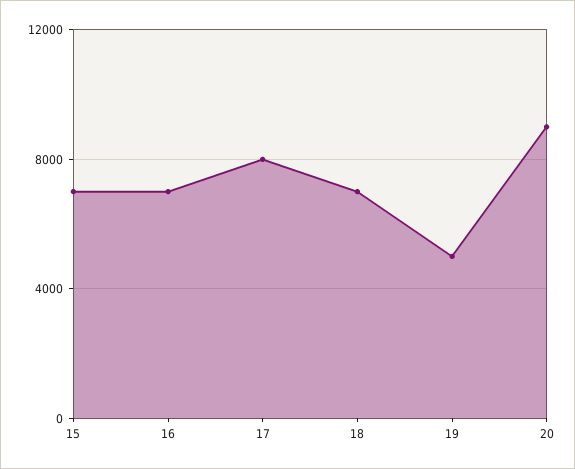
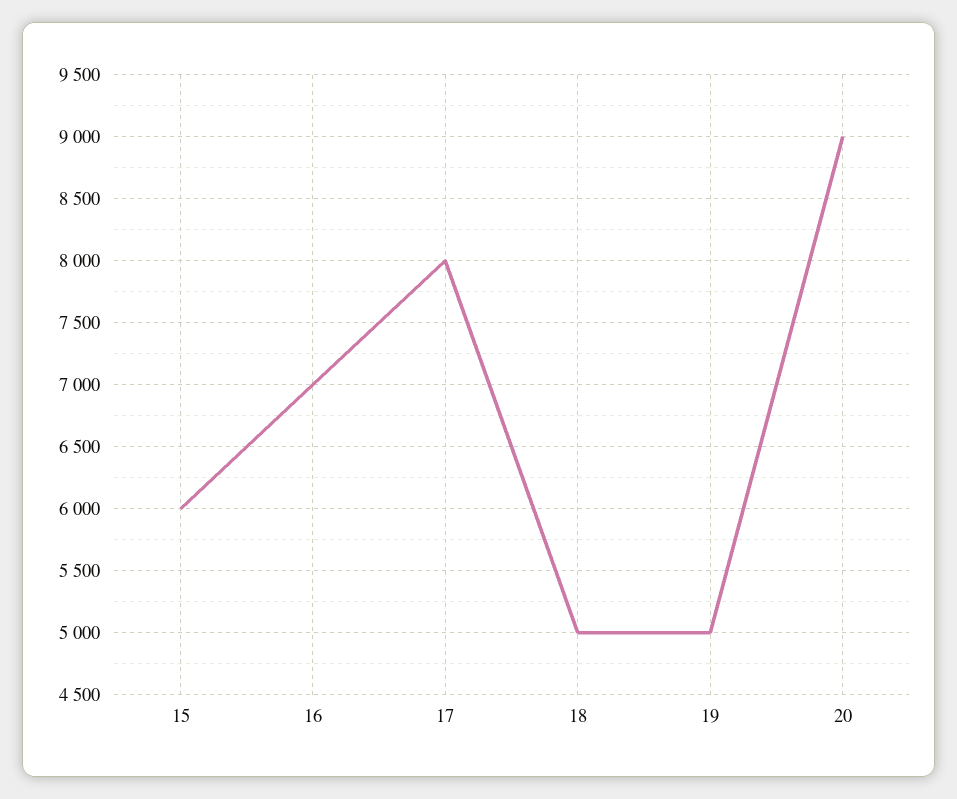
15: 7000 -> 6000
18: 7000 -> 5000

